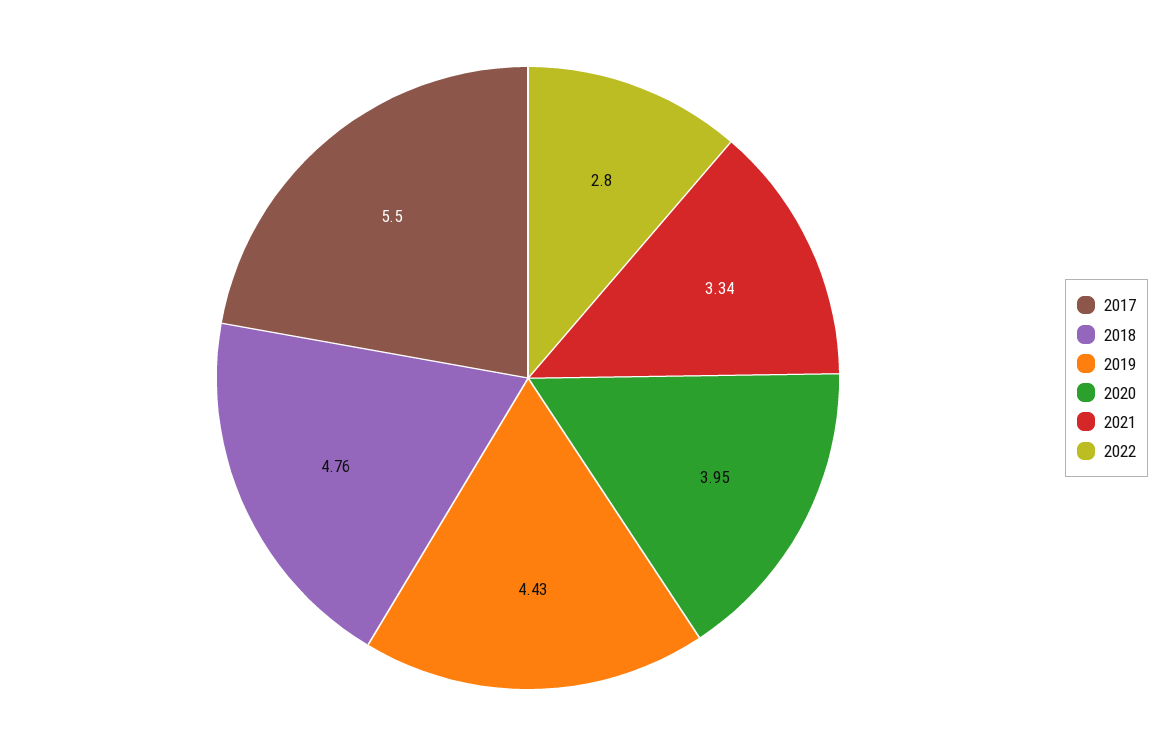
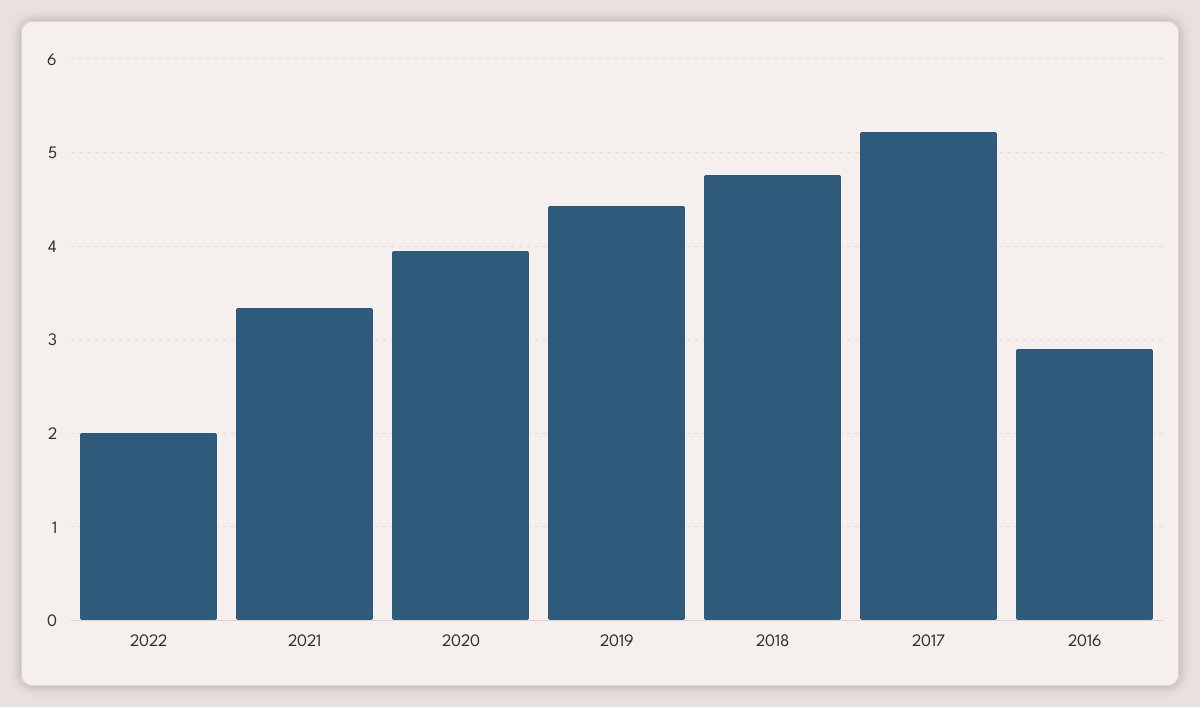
2017: 5.5 -> 5.2
2022: 2.8 -> 2
2016: none -> 2.9

